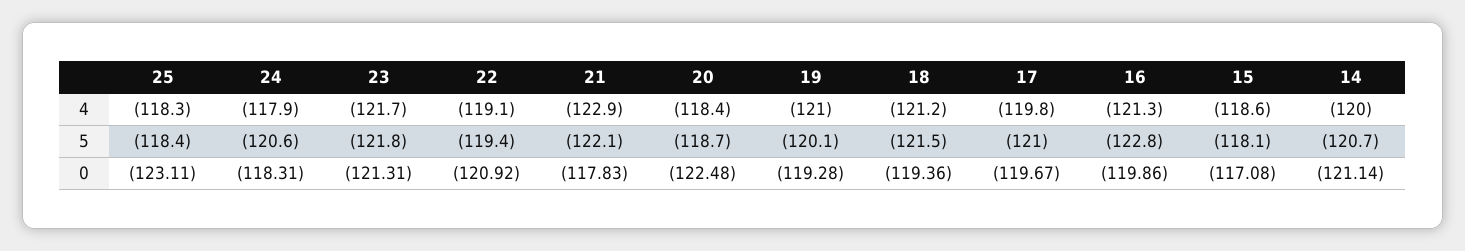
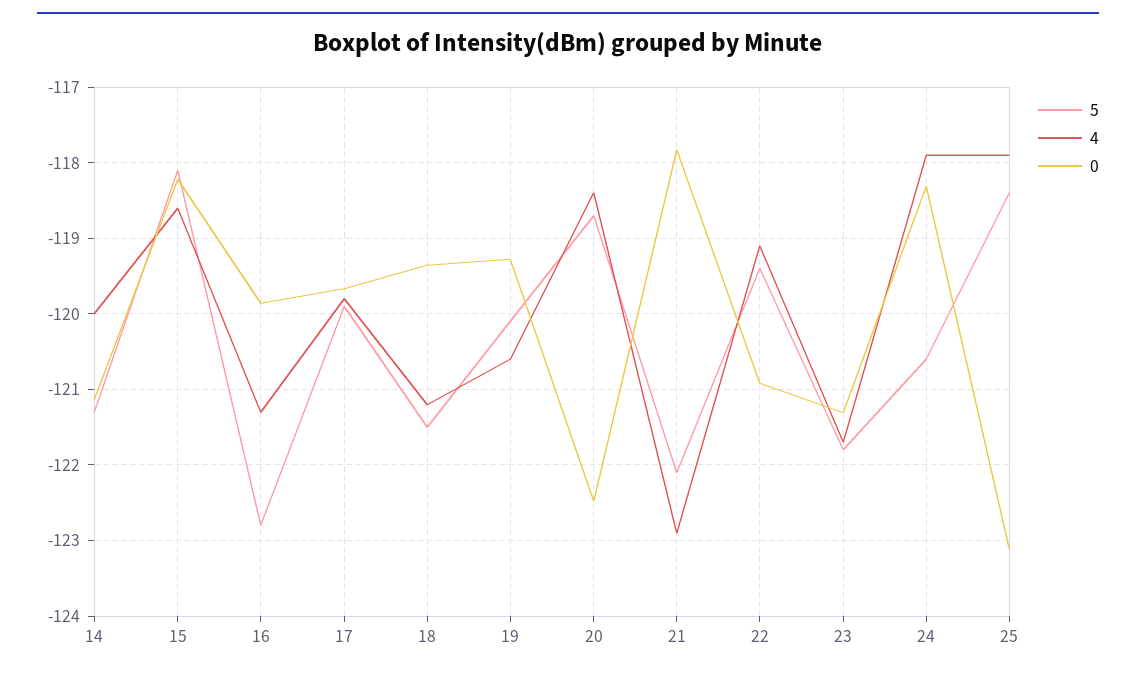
4, 25: -118.3 -> -117.9
4, 19: -121 -> -120.6
5, 17: -121 -> -119.9
5, 14: -120.7 -> -121.3
0, 15: -117.08 -> -118.2

